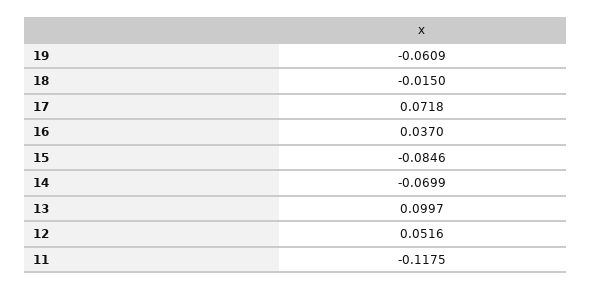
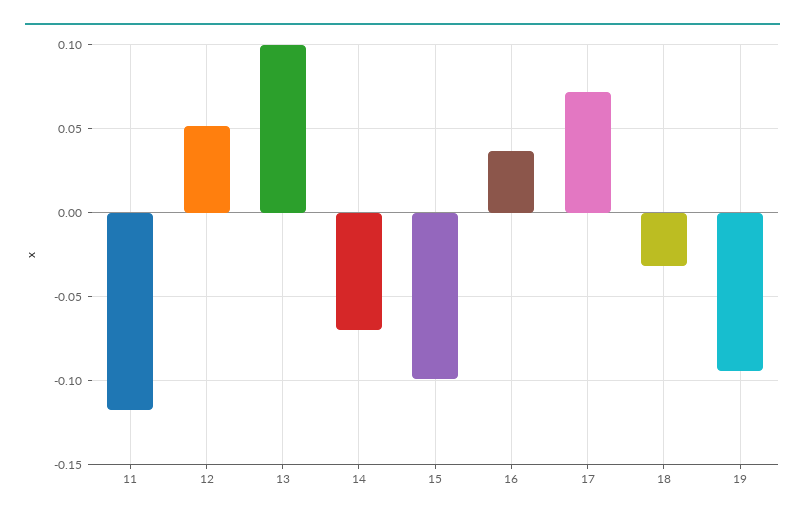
19: -0.0609 -> -0.095
18: -0.015 -> -0.03
15: -0.0846 -> -0.1

